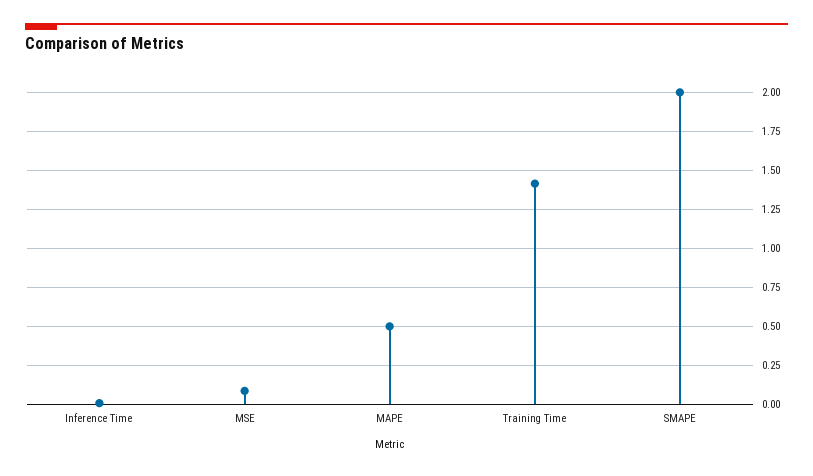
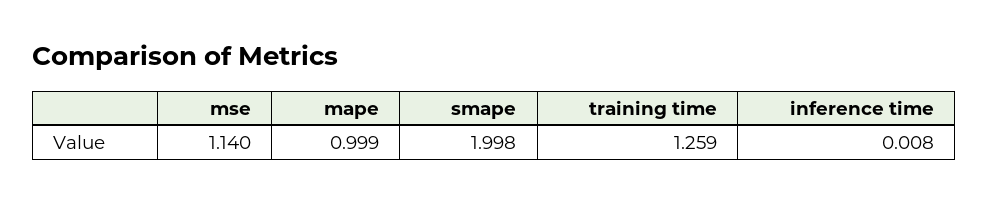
MSE: 0.1 -> 1.14
MAPE: 0.5 -> 0.999
Training Time: 1.4 -> 1.259

